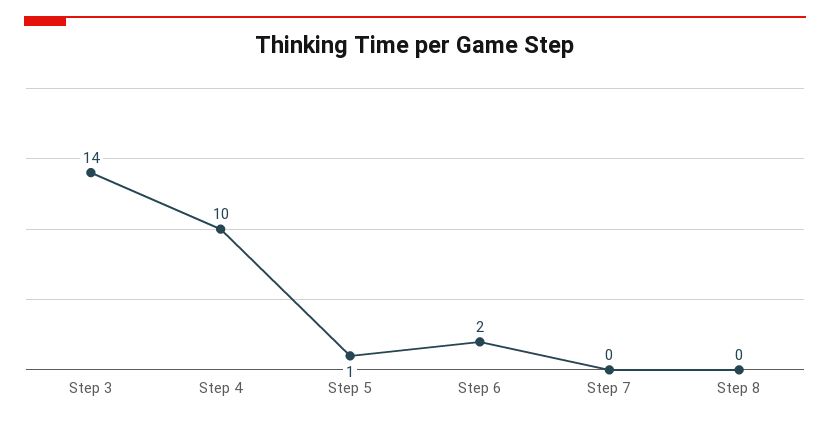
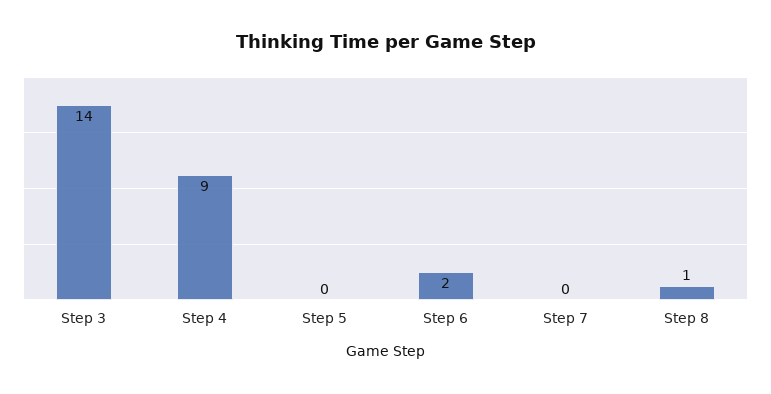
Step 4: 10 -> 9
Step 5: 1 -> 0
Step 8: 0 -> 1

